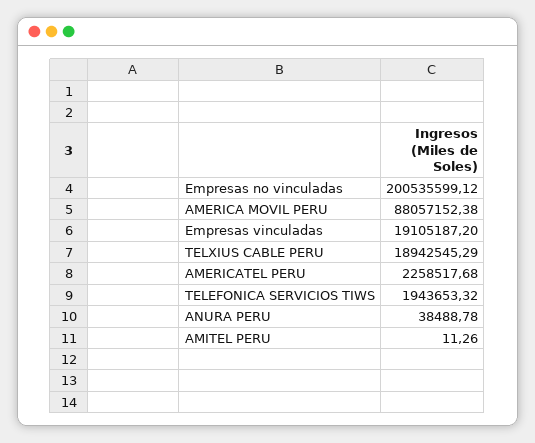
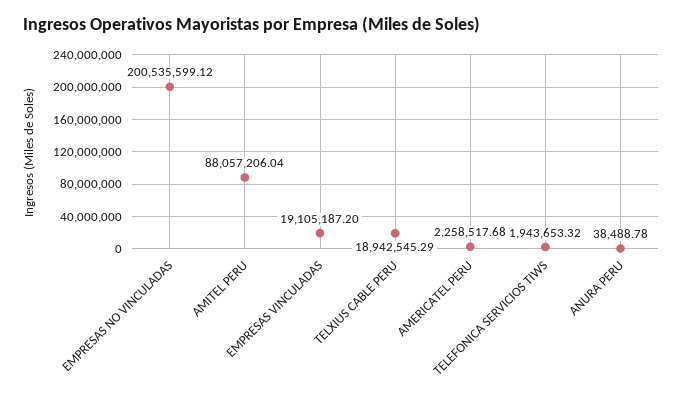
AMERICA MOVIL PERU: 88057152.38 -> none
AMITEL PERU: 11.26 -> 88057206.04

